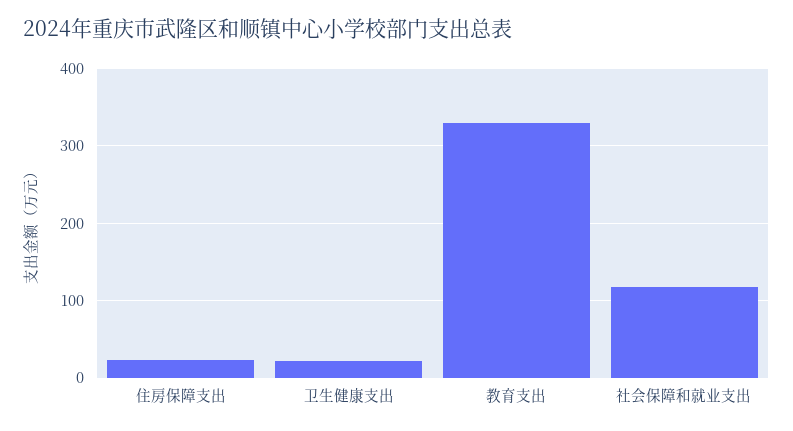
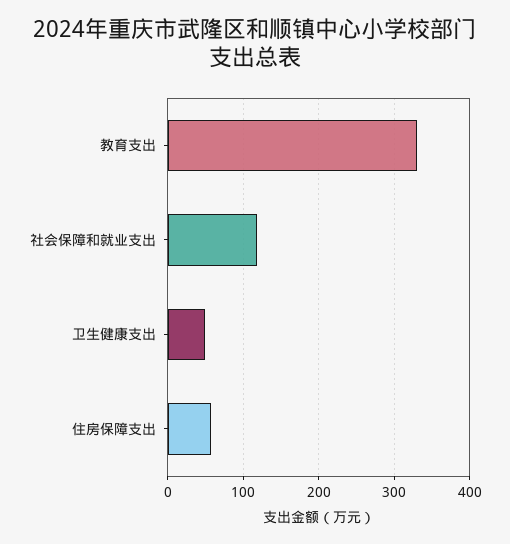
住房保障支出: 20 -> 60
卫生健康支出: 20 -> 50

